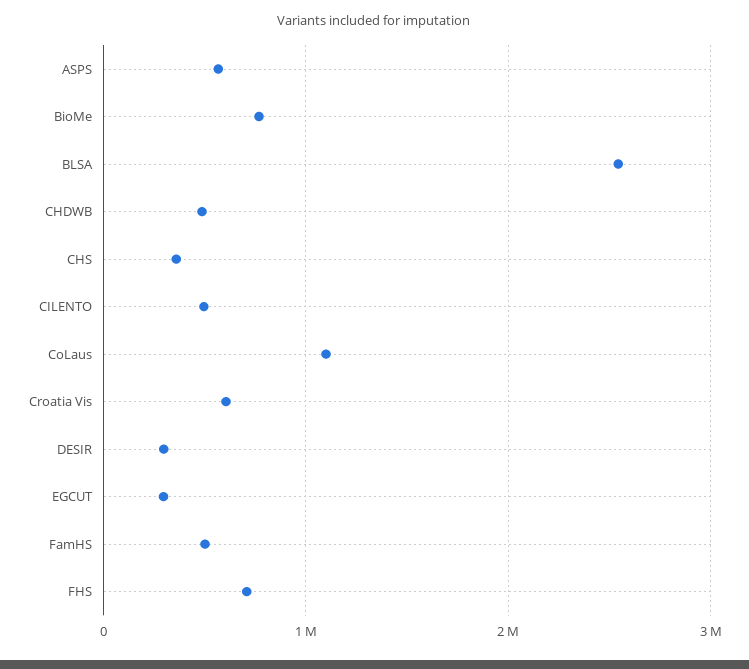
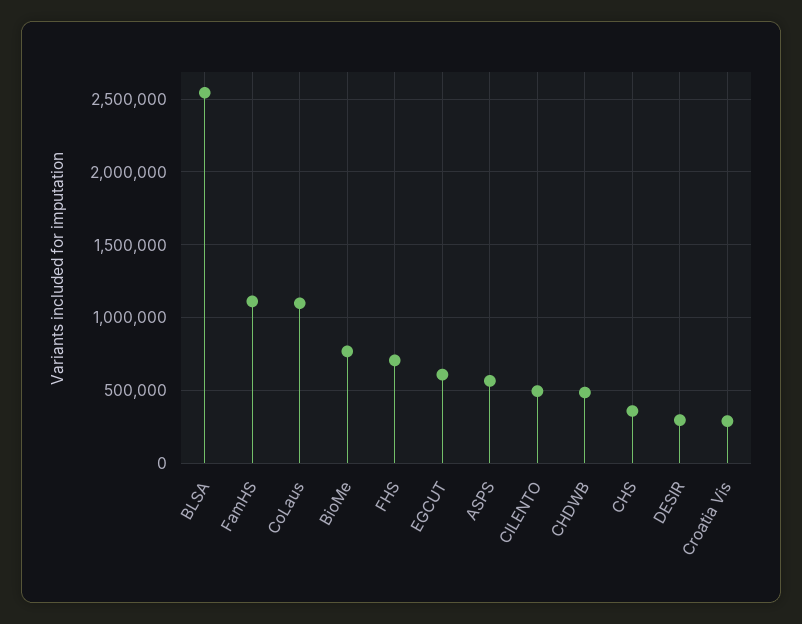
Croatia Vis: 600000 -> 300000
EGCUT: 300000 -> 600000
FamHS: 500000 -> 1100000

